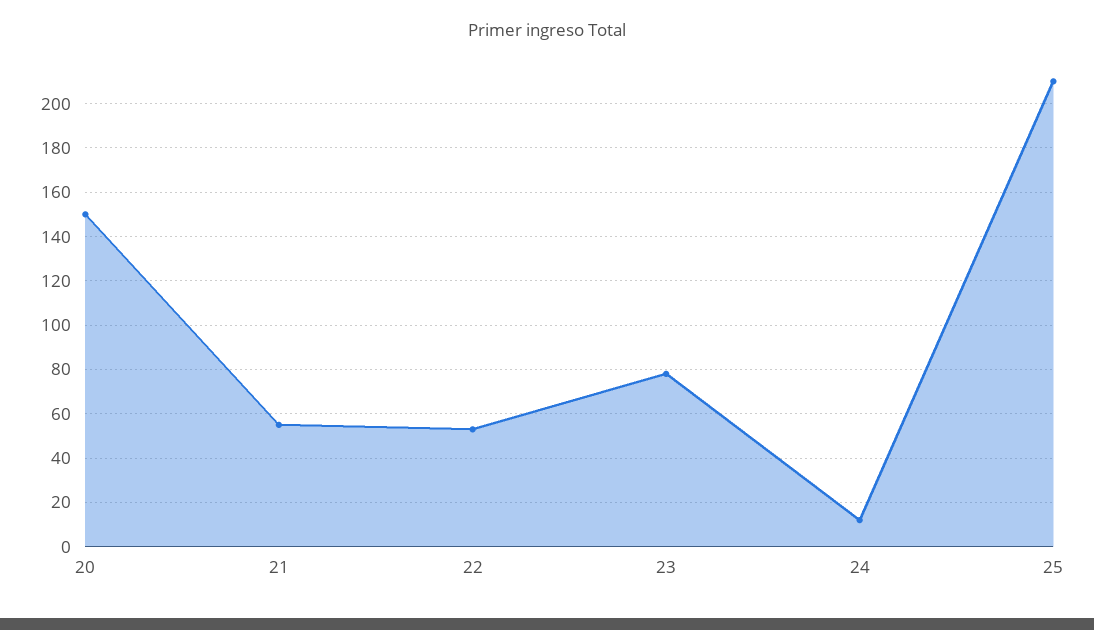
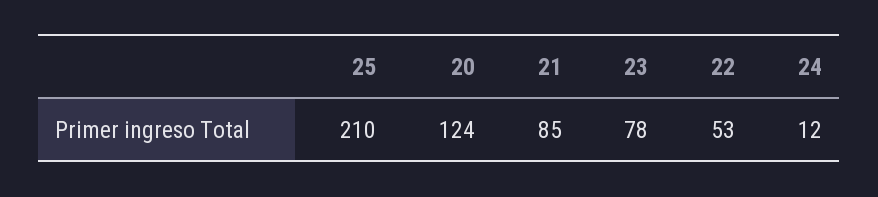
20: 150 -> 124
21: 55 -> 85

